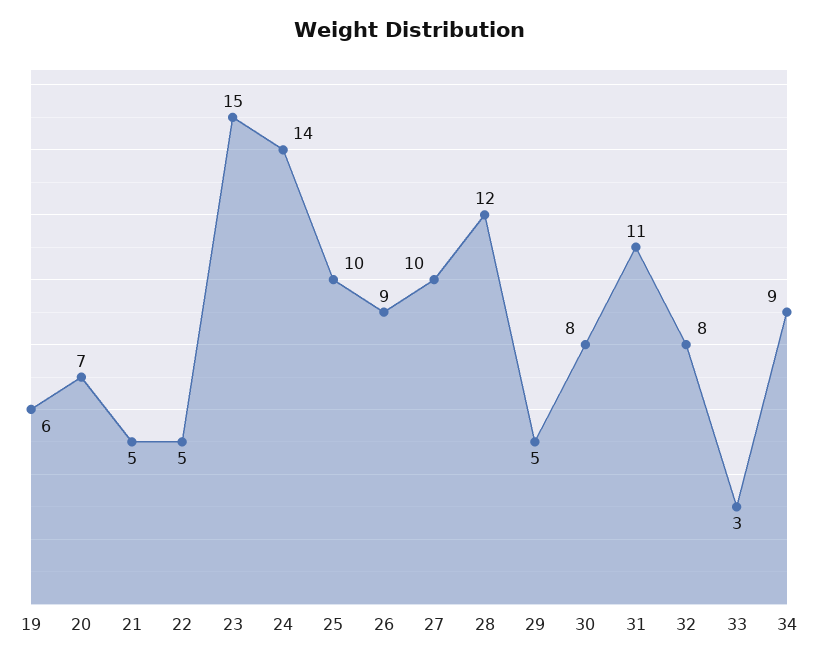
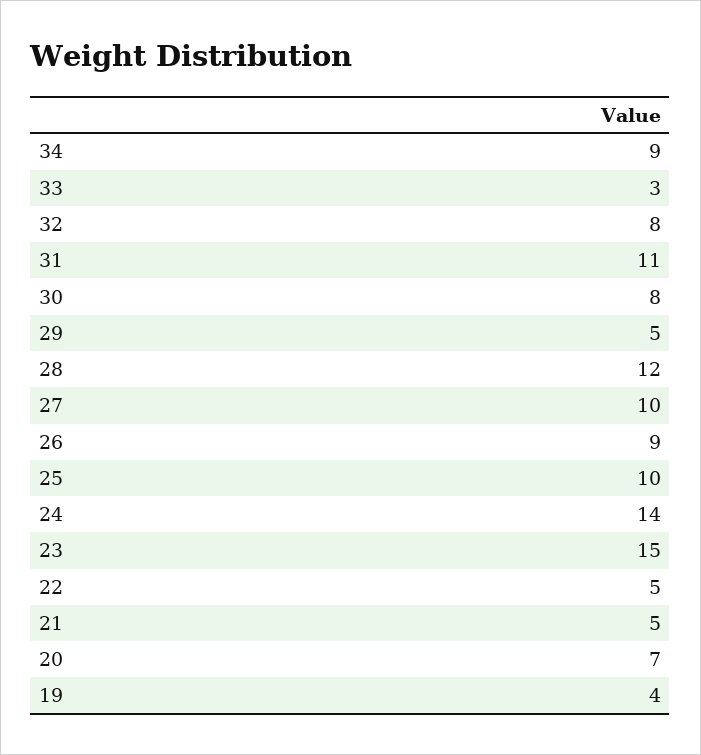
19: 6 -> 4

